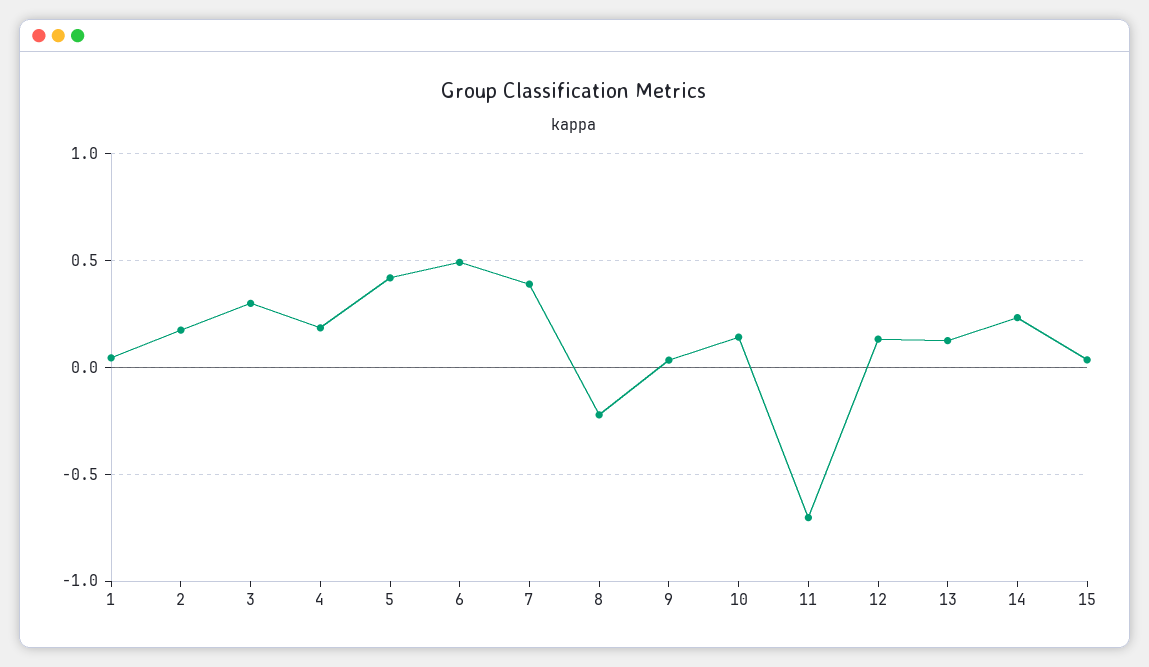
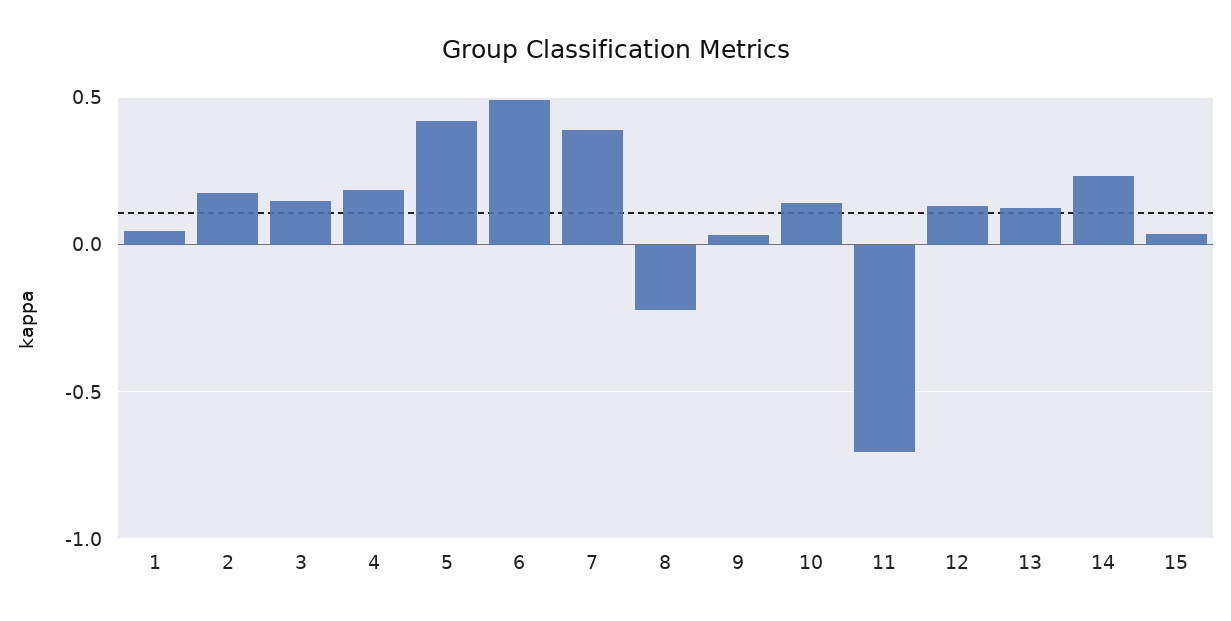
3: 0.3 -> 0.15

